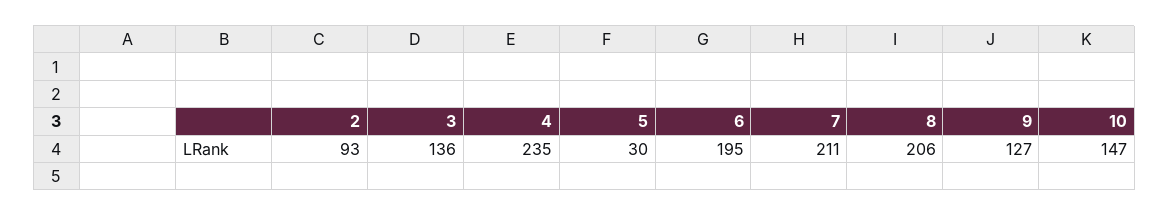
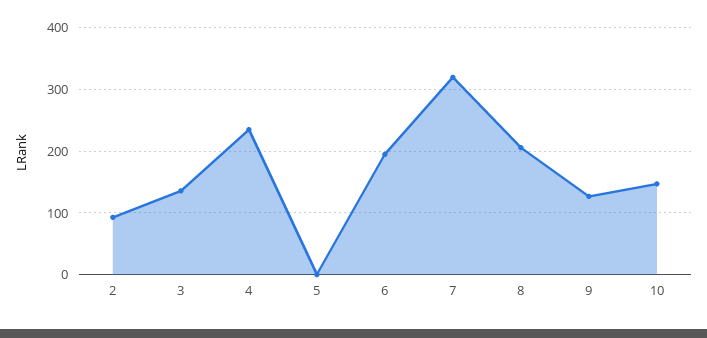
5: 30 -> 0
7: 211 -> 320

